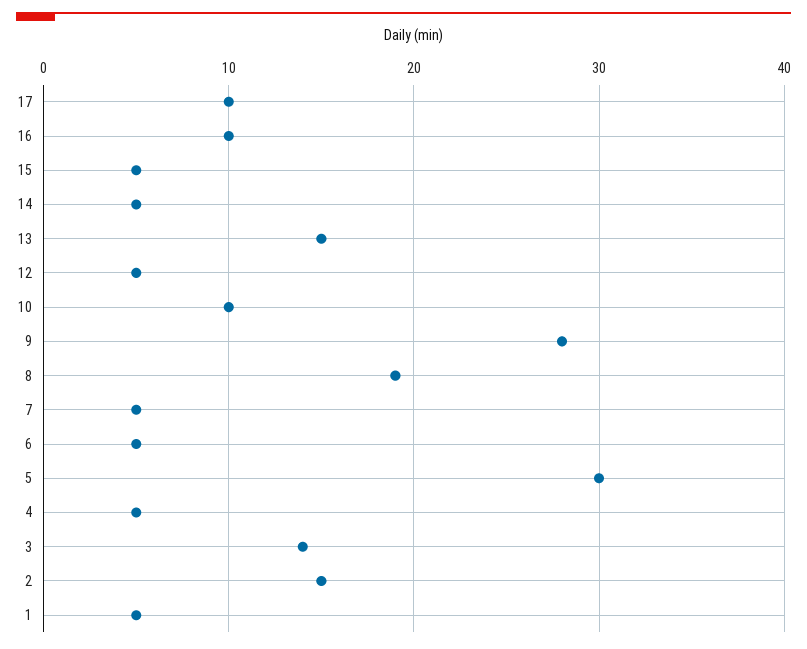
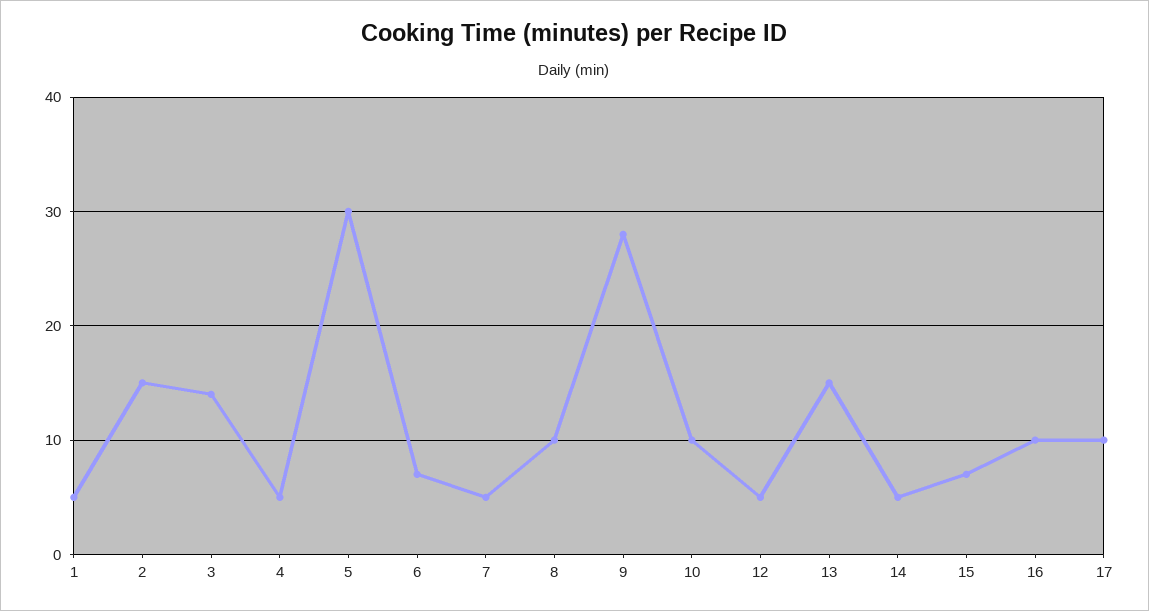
15: 5 -> 7
8: 19 -> 10
6: 5 -> 7

